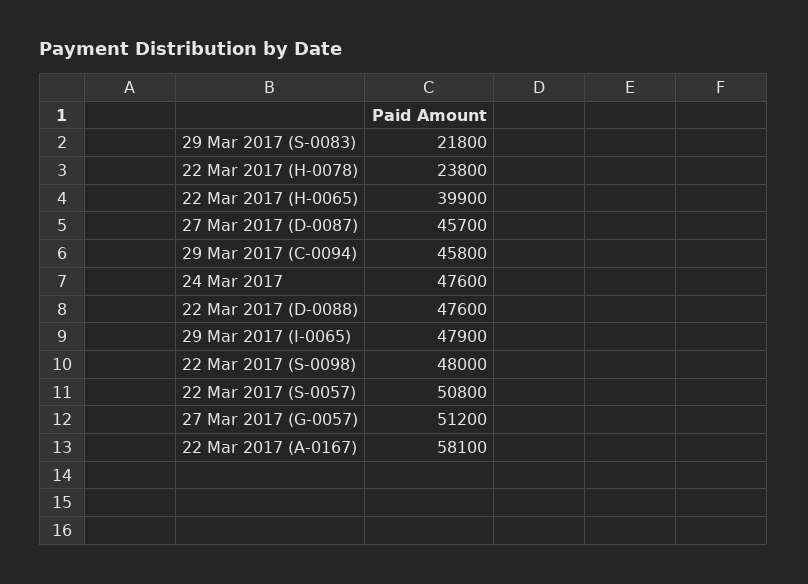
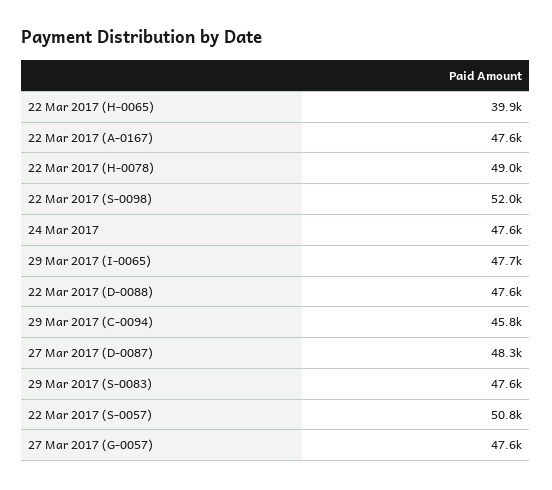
29 Mar 2017 (S-0083): 21800 -> 47600
22 Mar 2017 (H-0078): 23800 -> 49000
27 Mar 2017 (D-0087): 45700 -> 48300
29 Mar 2017 (I-0065): 47900 -> 47700
22 Mar 2017 (S-0098): 48000 -> 52000
27 Mar 2017 (G-0057): 51200 -> 47600
22 Mar 2017 (A-0167): 58100 -> 47600

